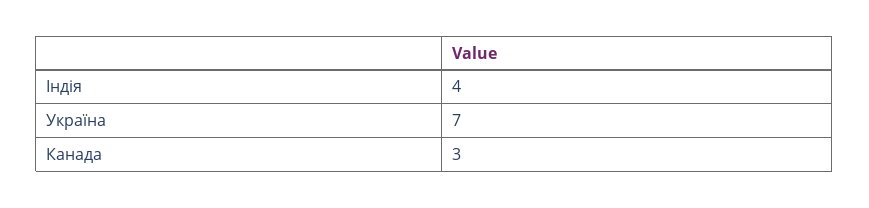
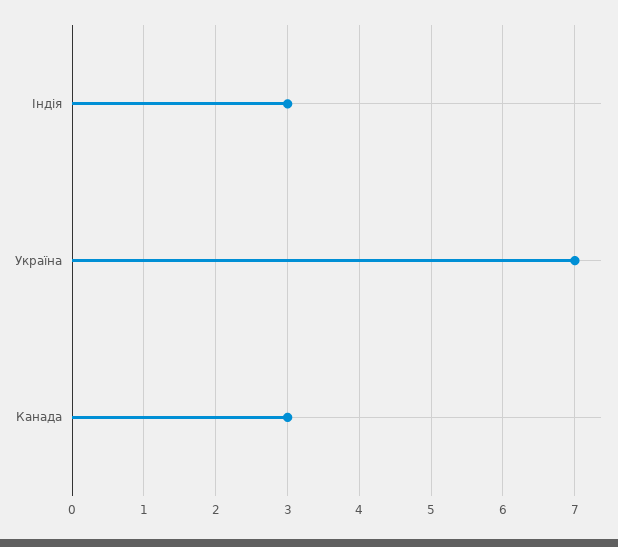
Індія: 4 -> 3

